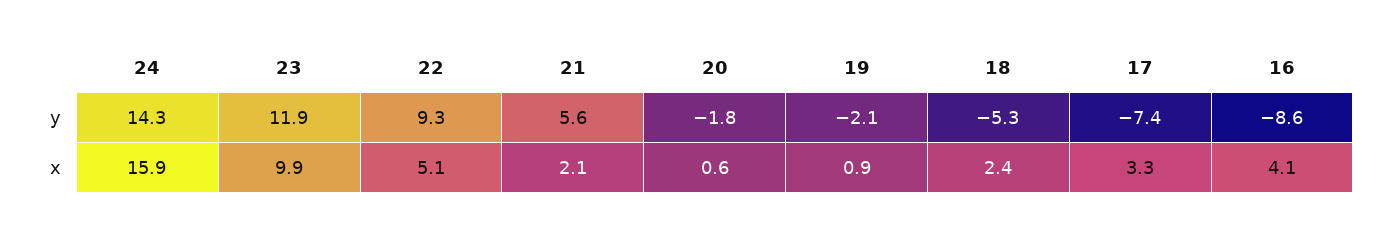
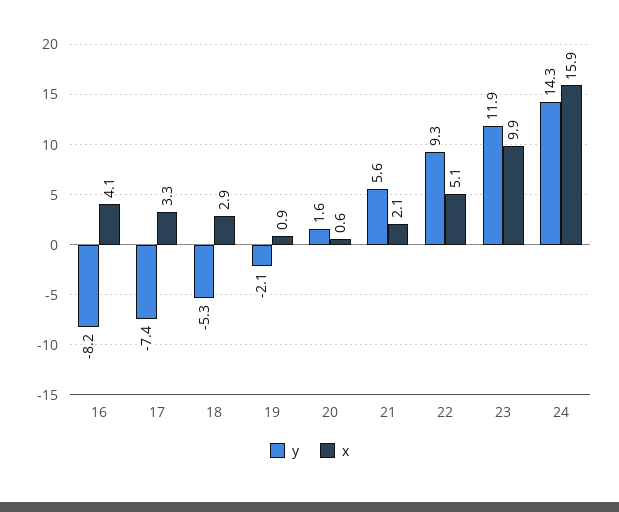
y, 20: -1.8 -> 1.6
y, 16: -8.6 -> -8.2
x, 18: 2.4 -> 2.9

